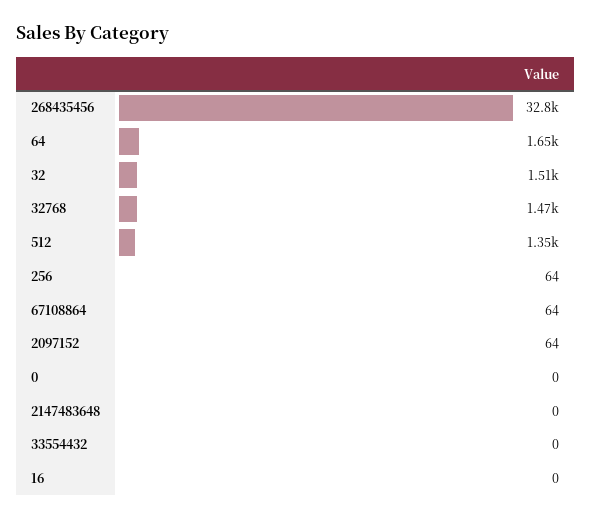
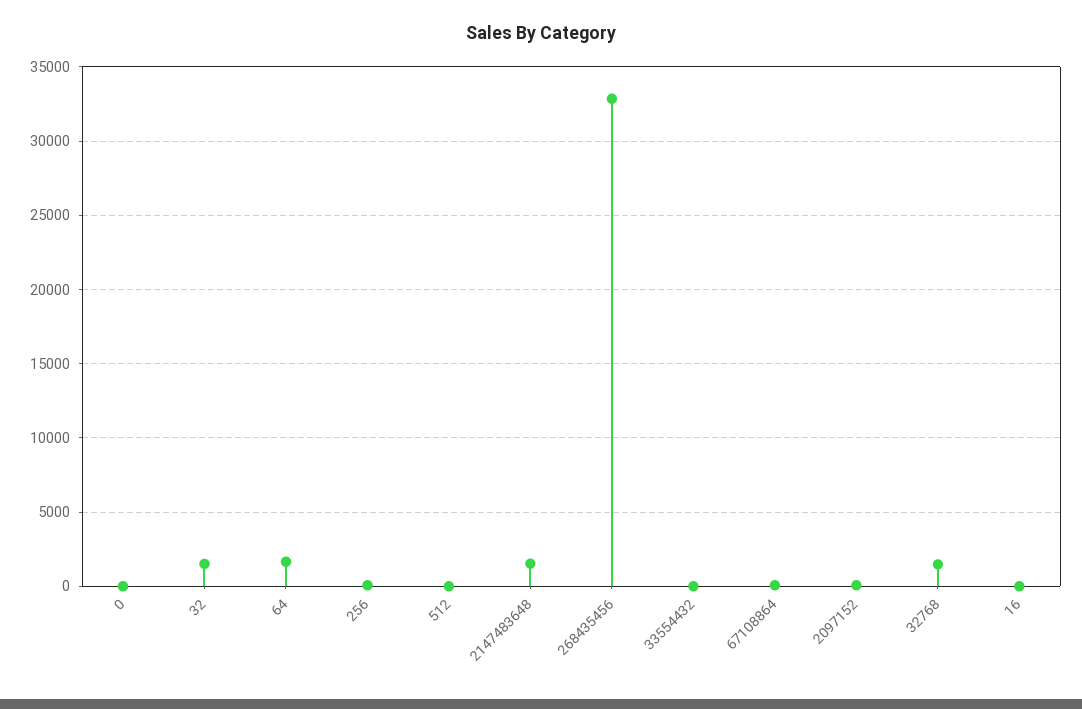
512: 1350 -> 0
2147483648: 0 -> 1500

